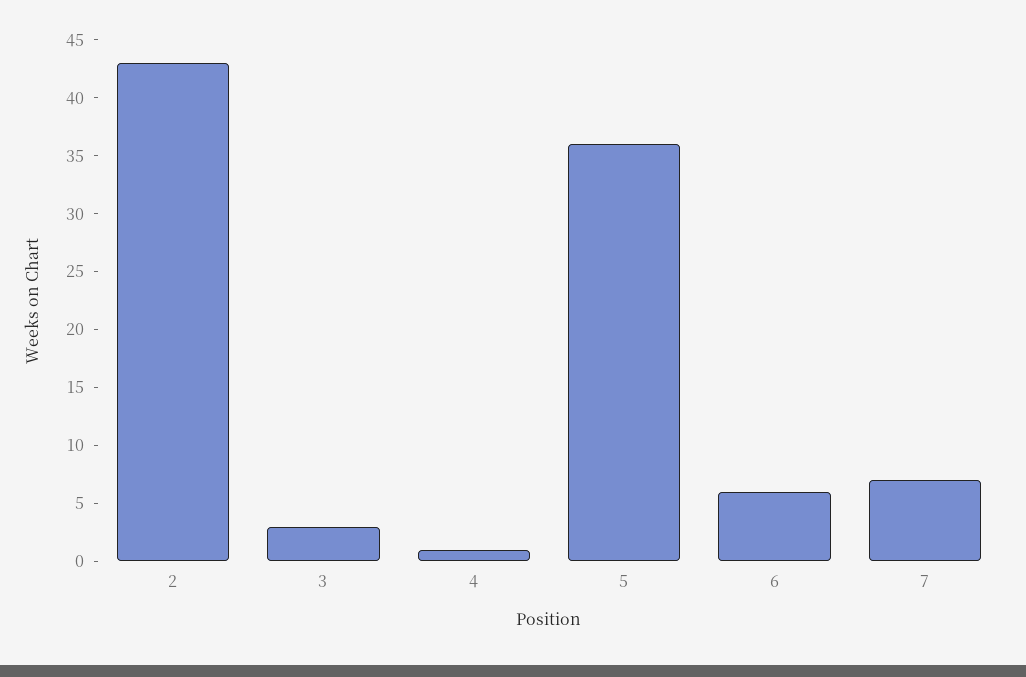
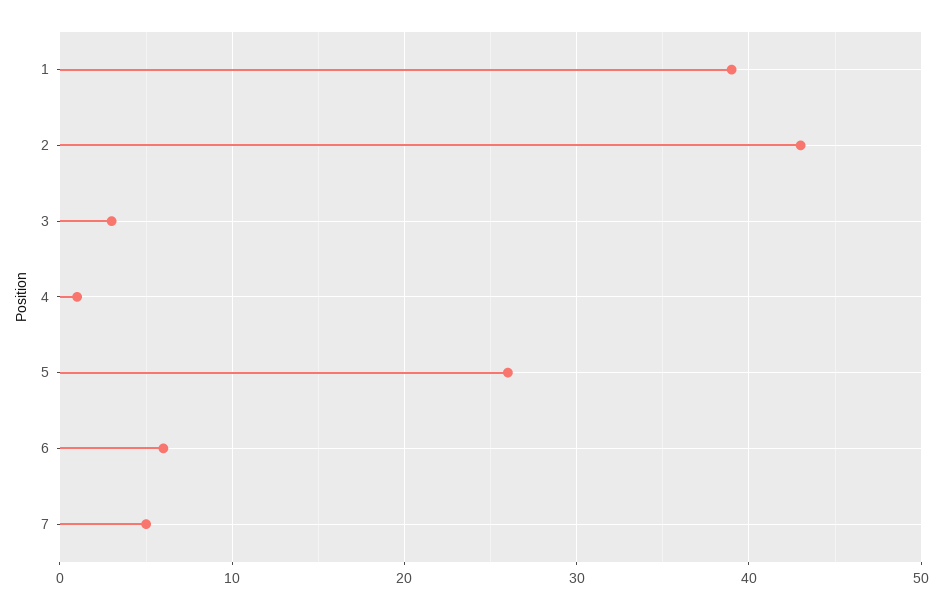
5: 36 -> 26
7: 7 -> 5
1: none -> 39

